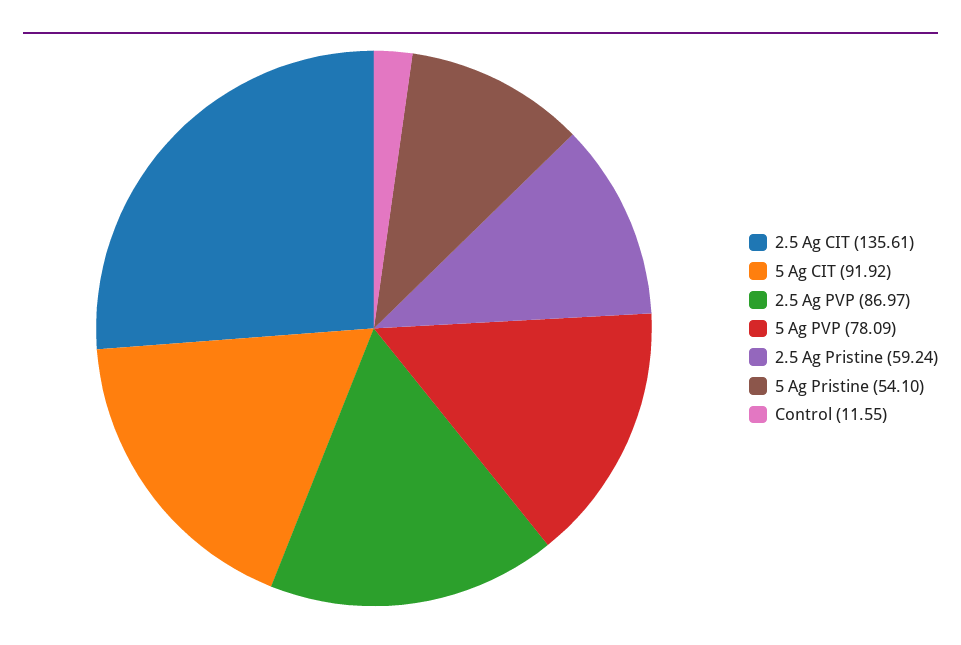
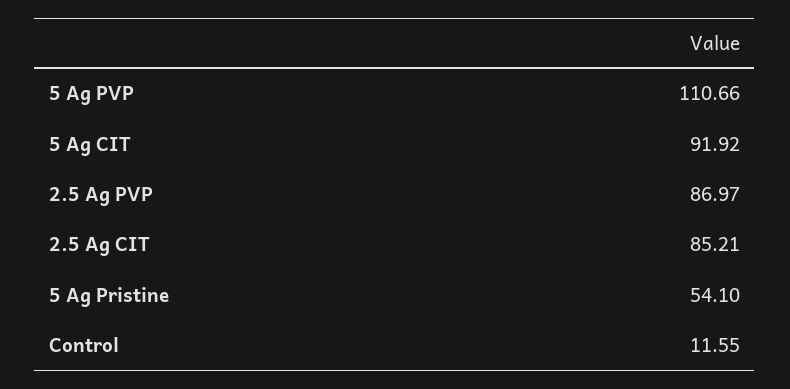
2.5 Ag CIT: 135.61 -> 85.21
5 Ag PVP: 78.09 -> 110.66
2.5 Ag Pristine: 59.24 -> none

